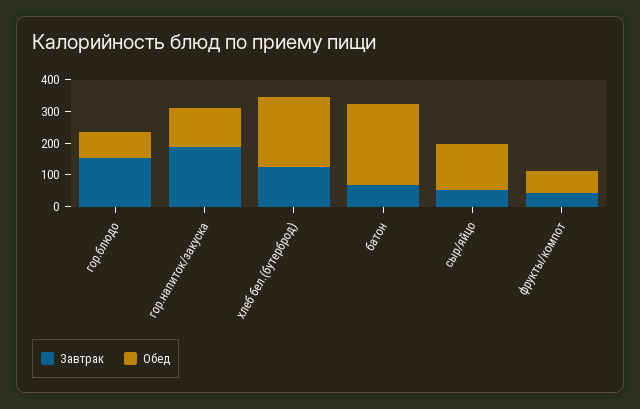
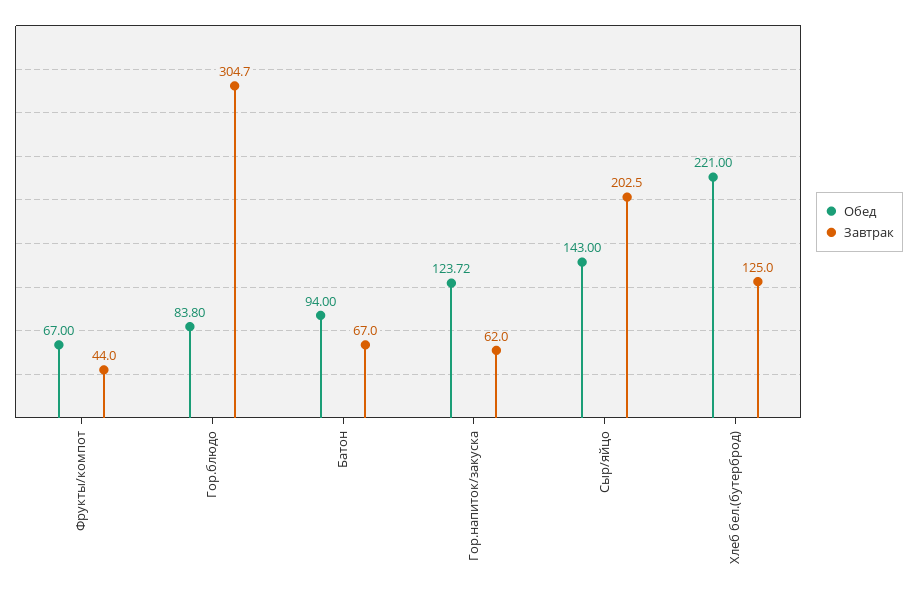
Завтрак, гор.блюдо: 150 -> 304.7
Завтрак, гор.напиток/закуска: 200 -> 62
Обед, батон: 250 -> 94
Завтрак, сыр/яйцо: 50 -> 202.5

